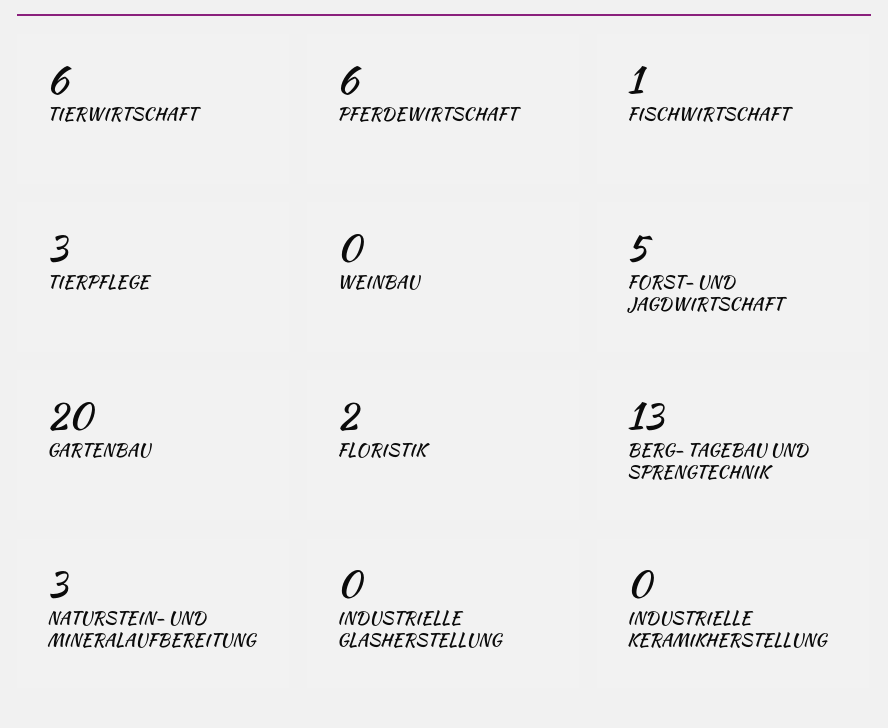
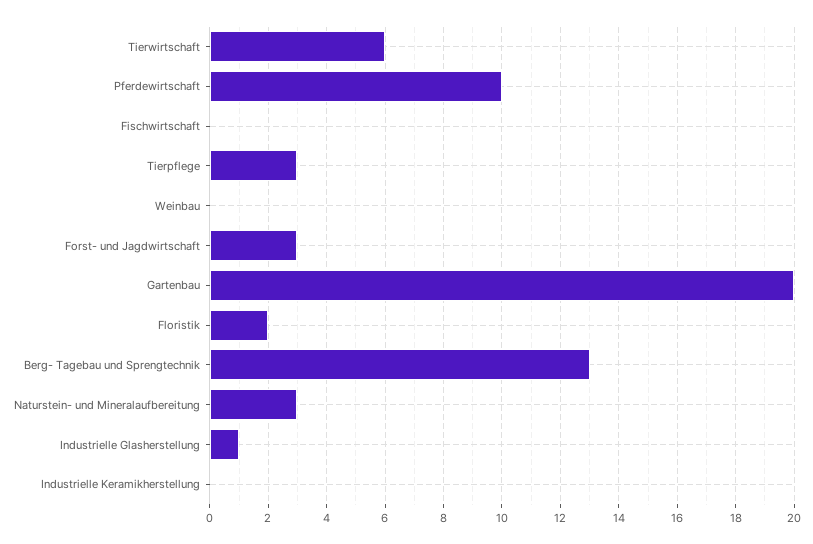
PFERDEWIRTSCHAFT: 6 -> 10
FISCHWIRTSCHAFT: 1 -> 0
FORST- UND JAGDWIRTSCHAFT: 5 -> 3
INDUSTRIELLE GLASHERSTELLUNG: 0 -> 1

